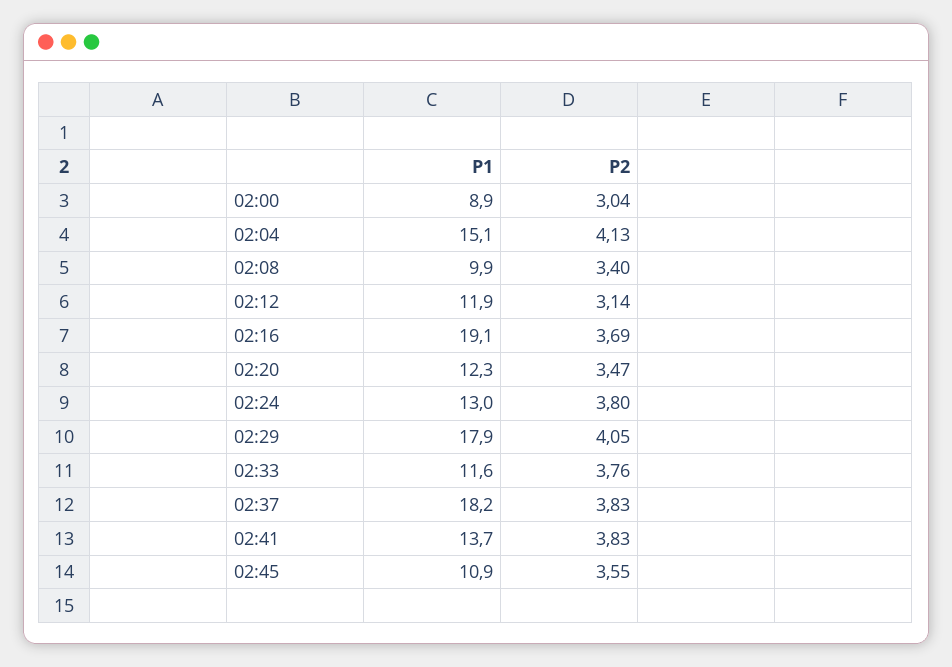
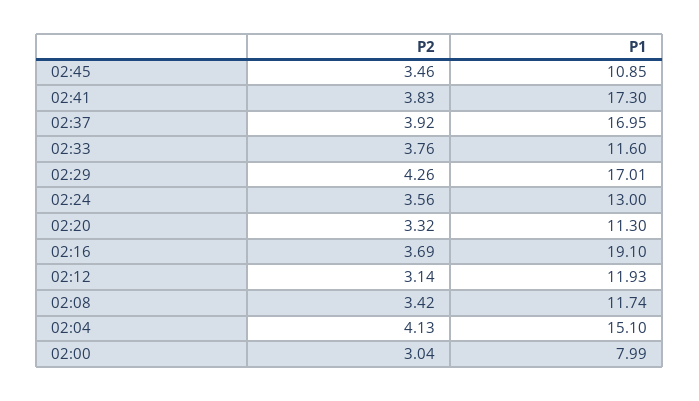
P1, 02:00: 8.9 -> 7.99
P1, 02:08: 9.9 -> 11.74
P2, 02:08: 3.4 -> 3.42
P1, 02:20: 12.3 -> 11.3
P2, 02:20: 3.47 -> 3.32
P2, 02:24: 3.8 -> 3.56
P1, 02:29: 17.9 -> 17.01
P2, 02:29: 4.05 -> 4.26
P1, 02:37: 18.2 -> 16.95
P2, 02:37: 3.83 -> 3.92
P1, 02:41: 13.7 -> 17.3
P2, 02:45: 3.55 -> 3.46

